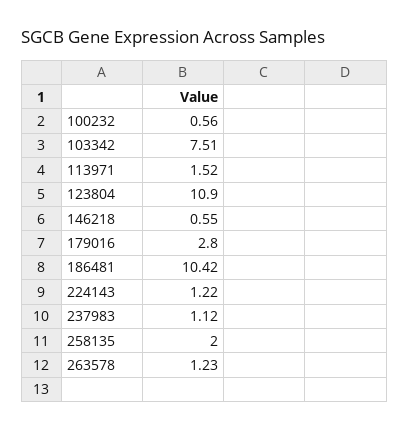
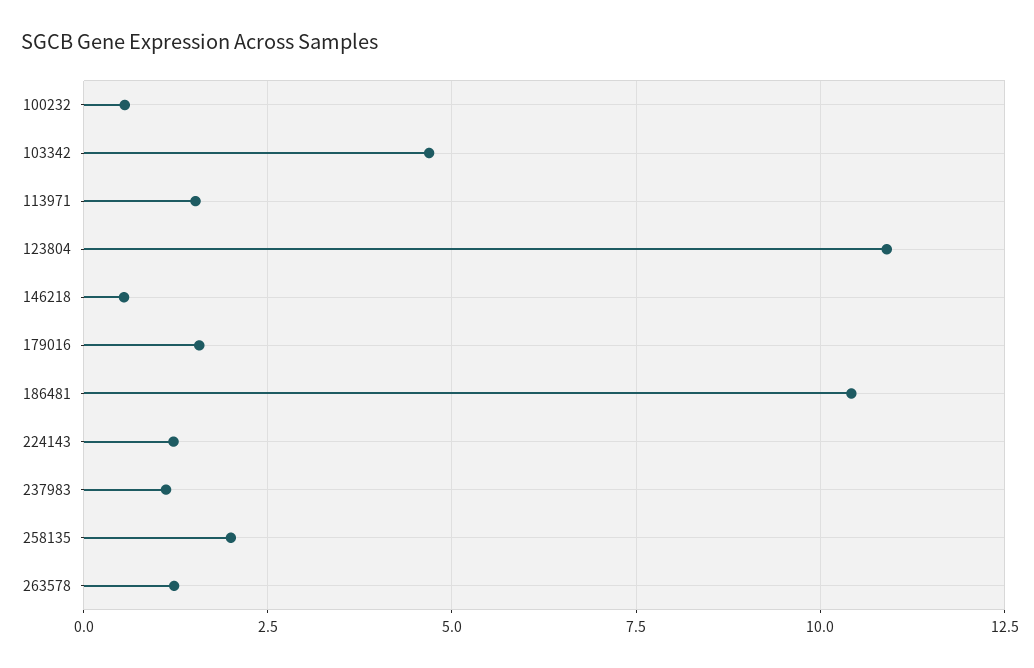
103342: 7.51 -> 4.75
179016: 2.8 -> 1.5

